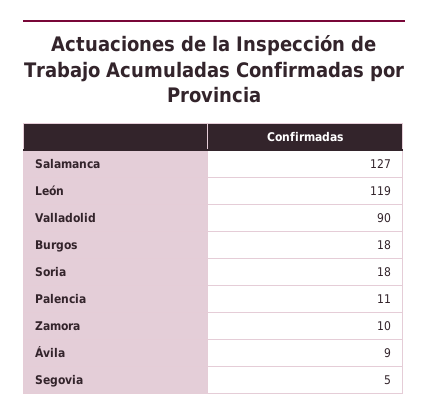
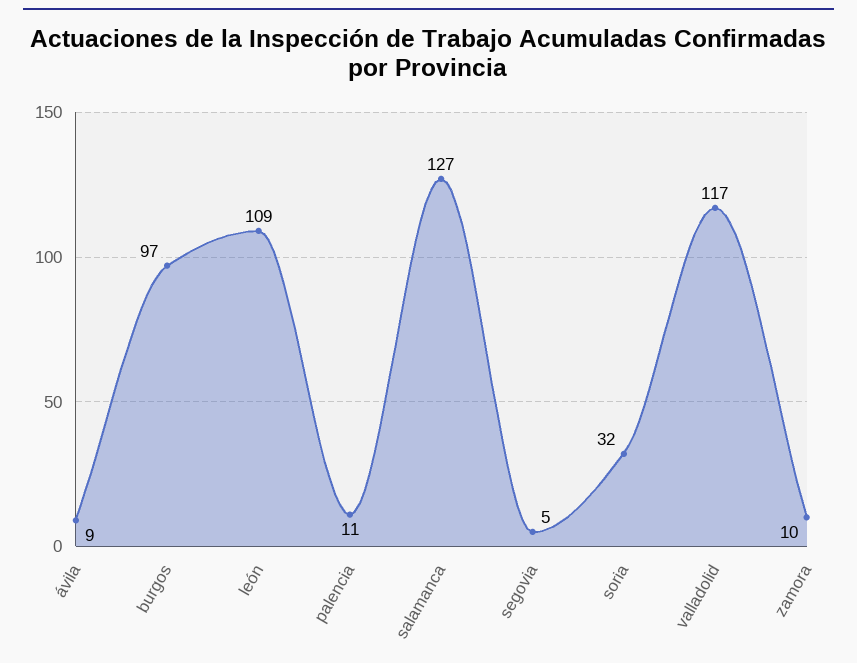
León: 119 -> 109
Valladolid: 90 -> 117
Burgos: 18 -> 97
Soria: 18 -> 32

